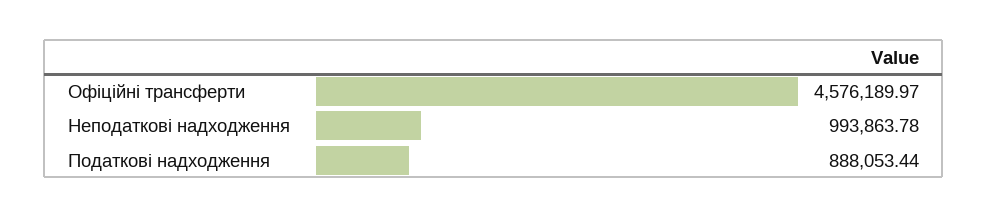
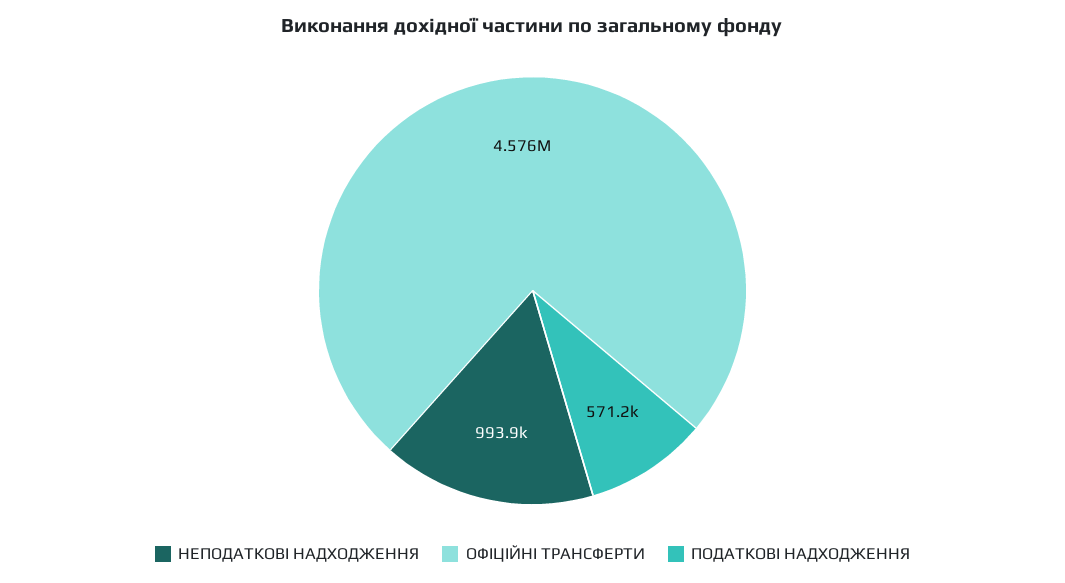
Податкові надходження: 888053.44 -> 571200

